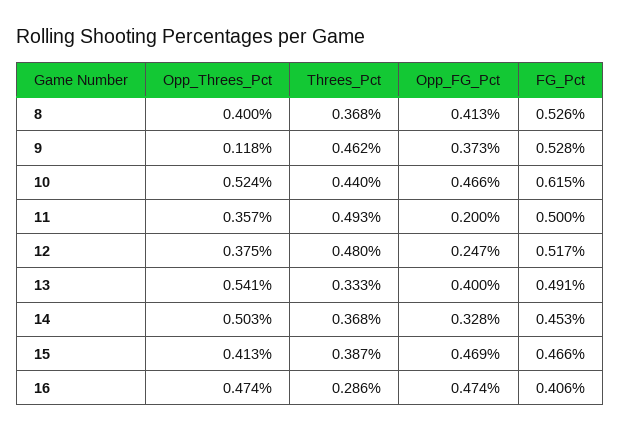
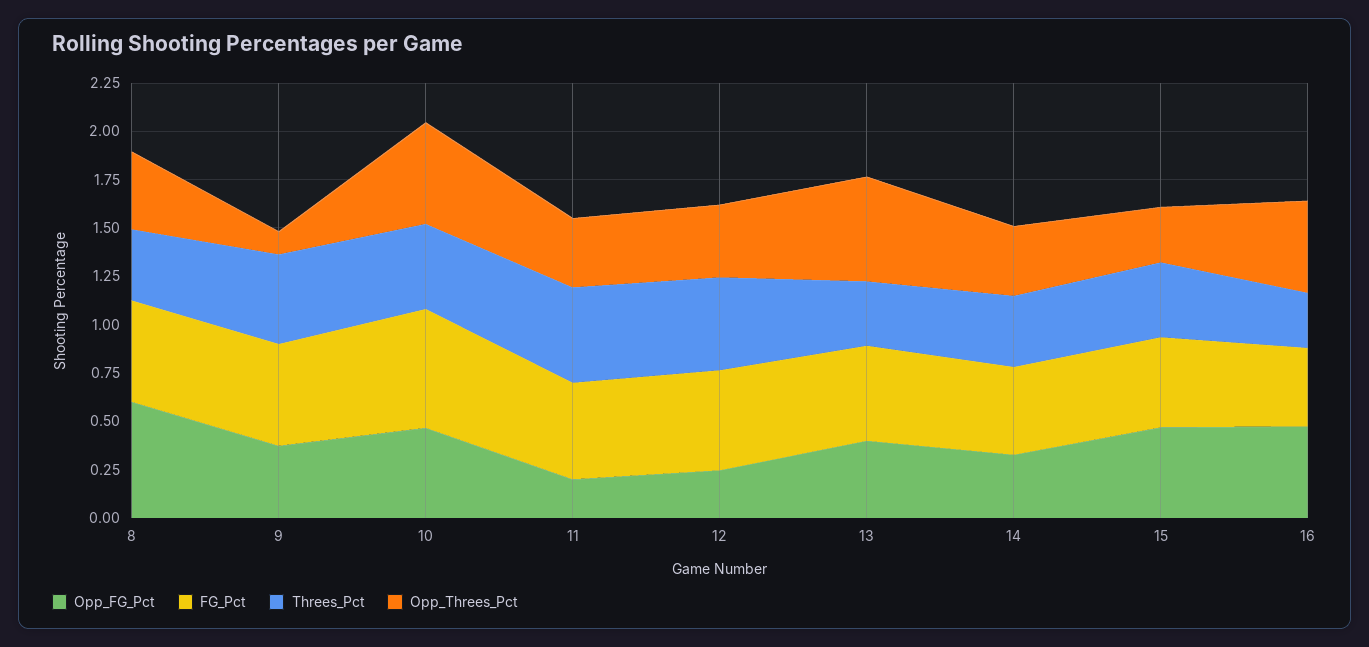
Opp_FG_Pct, 8: 0.413 -> 0.6
Opp_Threes_Pct, 14: 0.503 -> 0.35
Opp_Threes_Pct, 15: 0.413 -> 0.3

